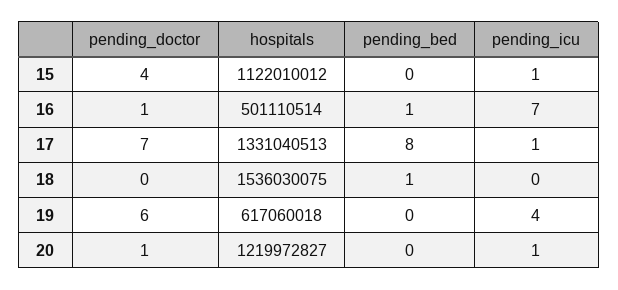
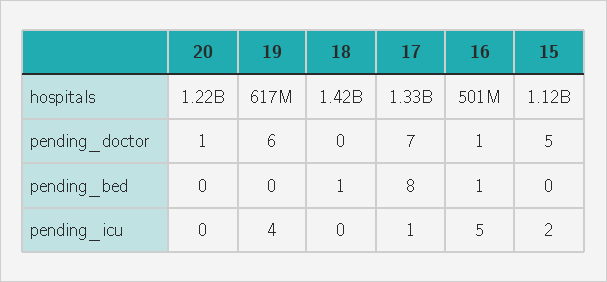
pending_doctor, 15: 4 -> 5
pending_icu, 15: 1 -> 2
pending_icu, 16: 7 -> 5
hospitals, 18: 1536030075 -> 1420000000
pending_icu, 20: 1 -> 0

